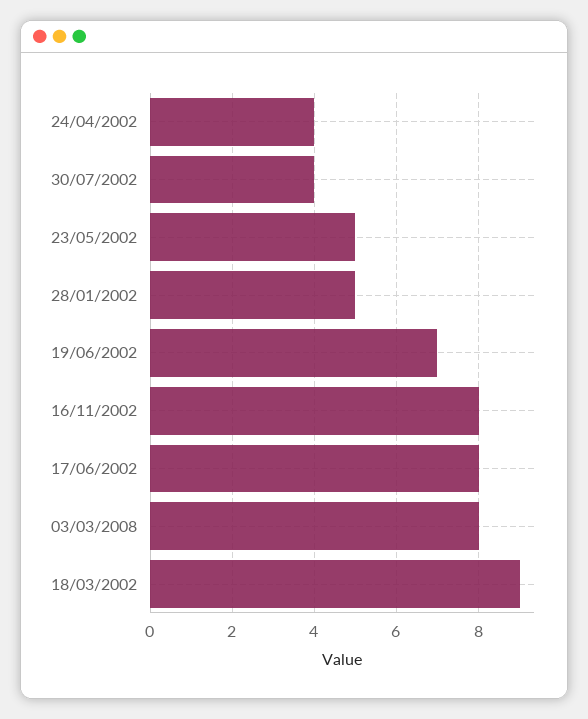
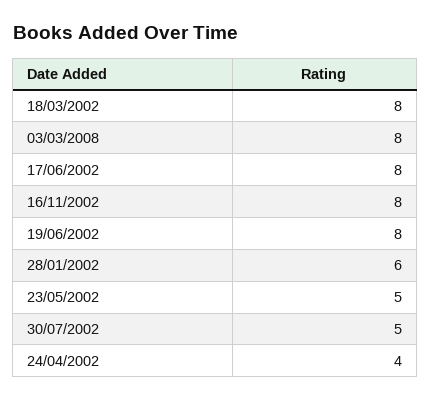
30/07/2002: 4 -> 5
28/01/2002: 5 -> 6
19/06/2002: 7 -> 8
18/03/2002: 9 -> 8

